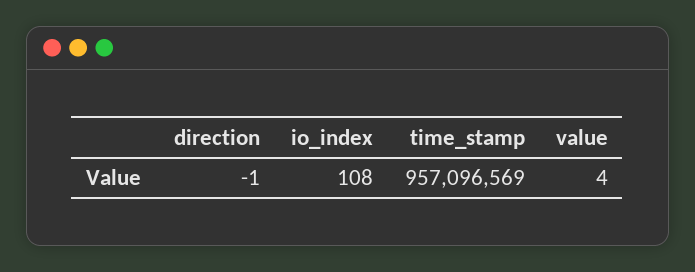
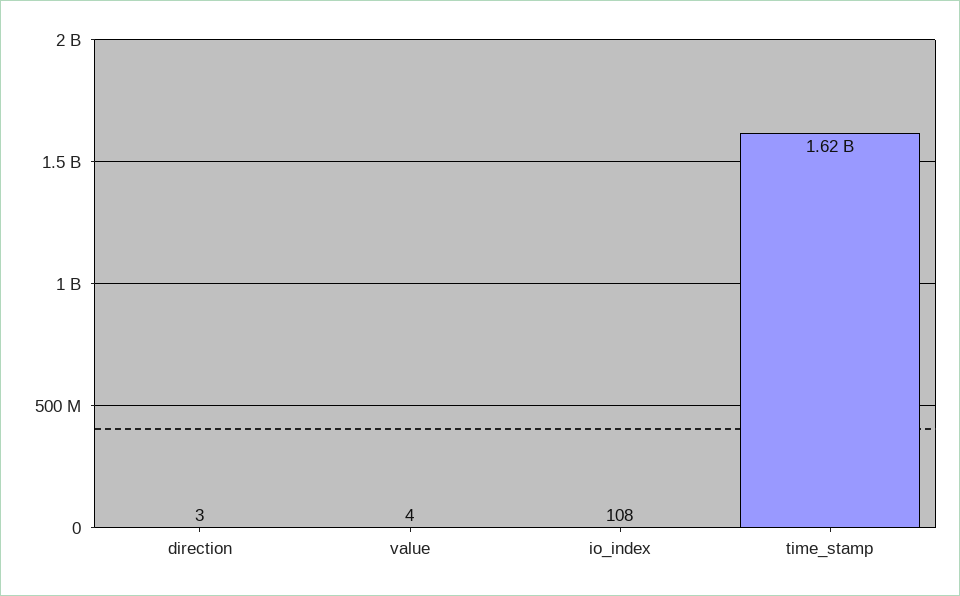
direction: -1 -> 3
time_stamp: 957096569 -> 1620000000

